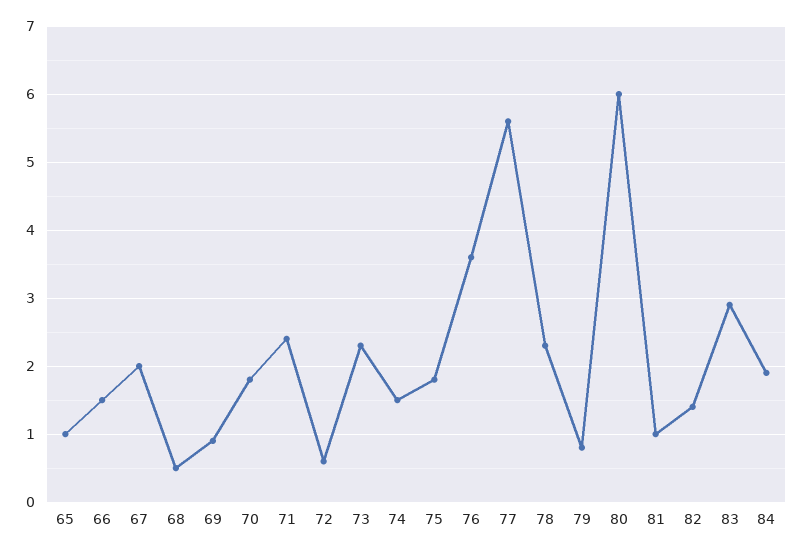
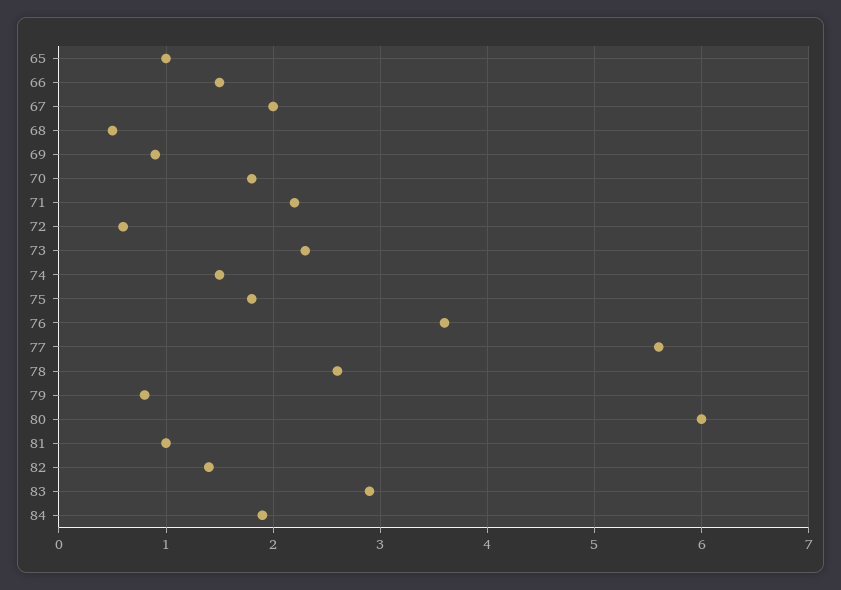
71: 2.4 -> 2.2
78: 2.3 -> 2.6

